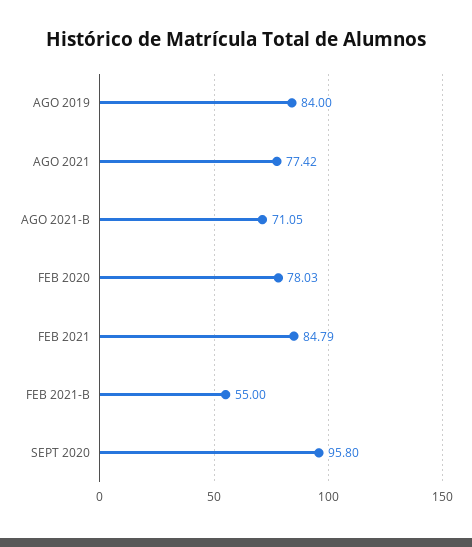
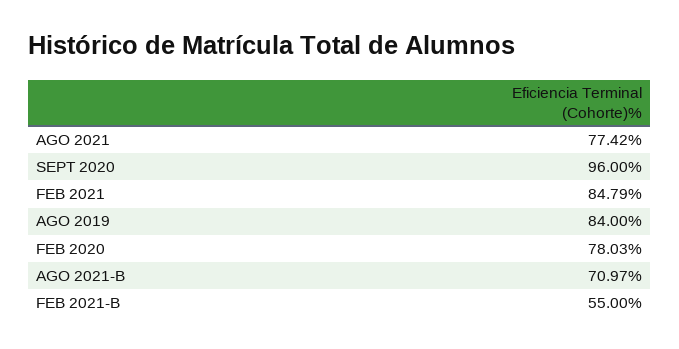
AGO 2021-B: 71.05 -> 70.97
SEPT 2020: 95.8 -> 96

